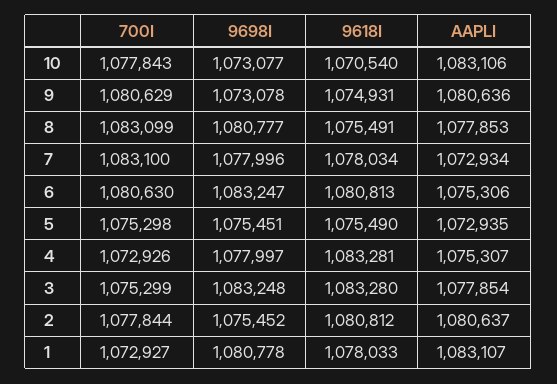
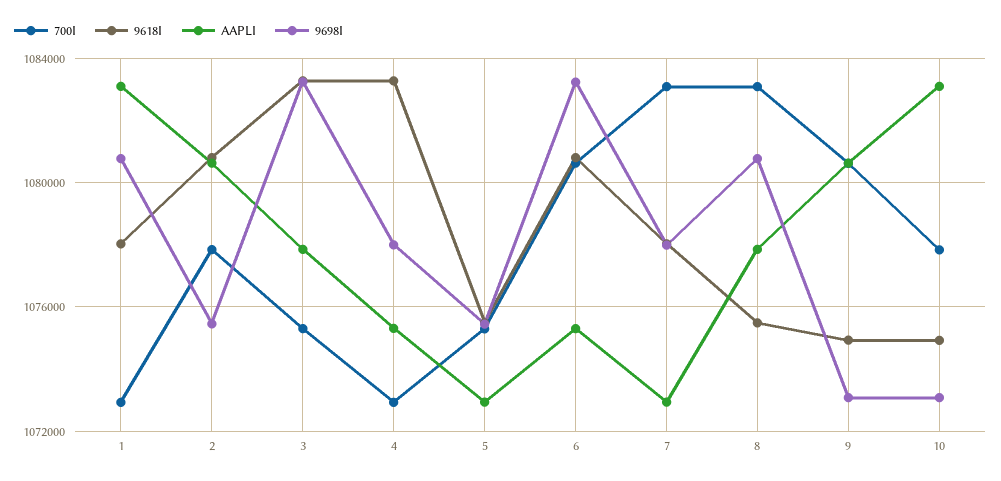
9618I, 10: 1070540 -> 1075000

